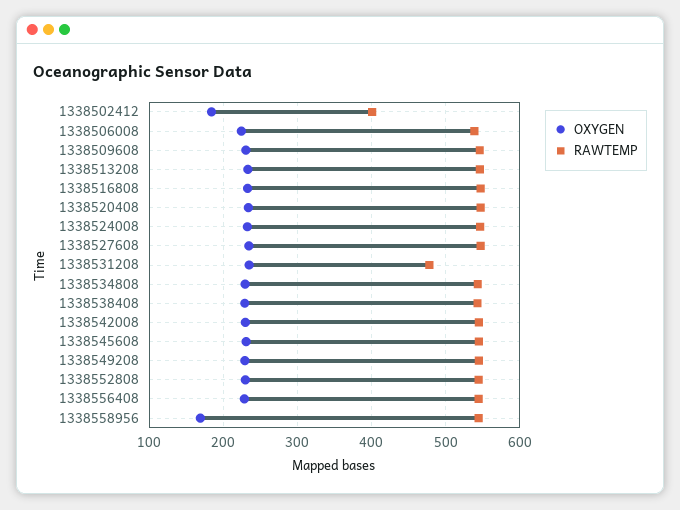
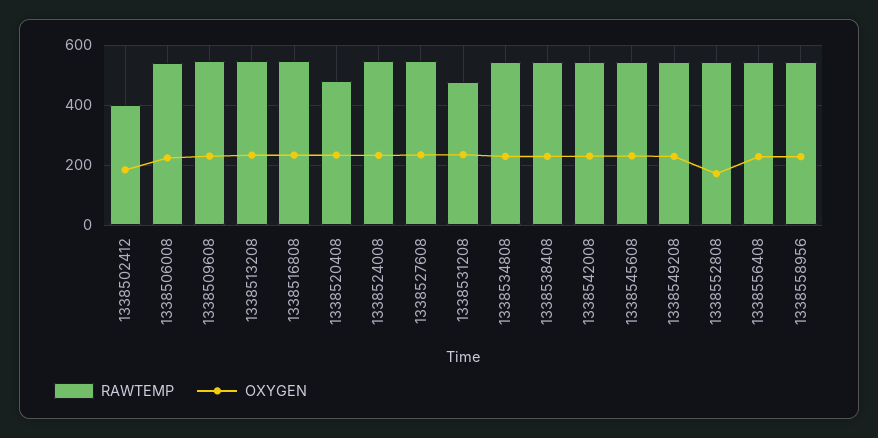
RAWTEMP, 1338520408: 550 -> 475
OXYGEN, 1338552808: 230 -> 175
OXYGEN, 1338558956: 170 -> 225

